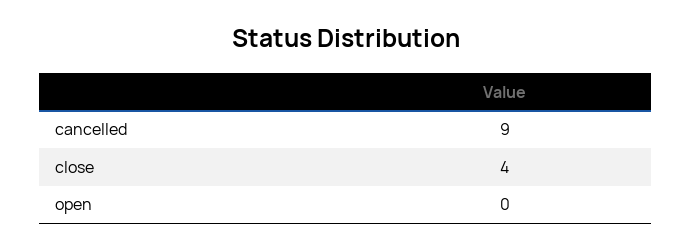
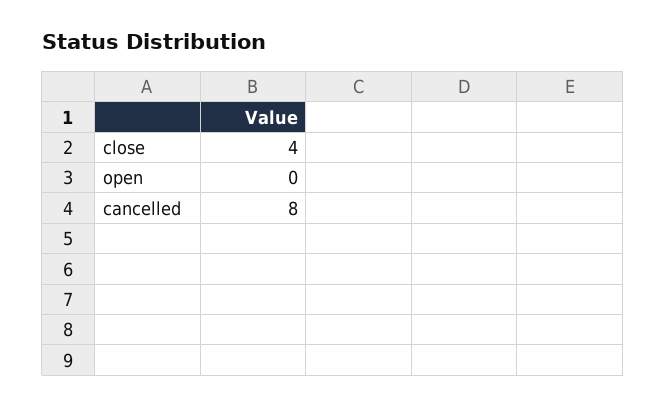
cancelled: 9 -> 8

